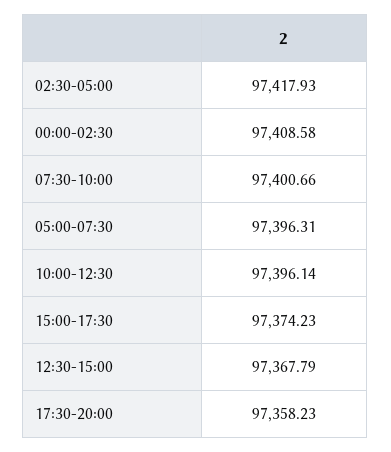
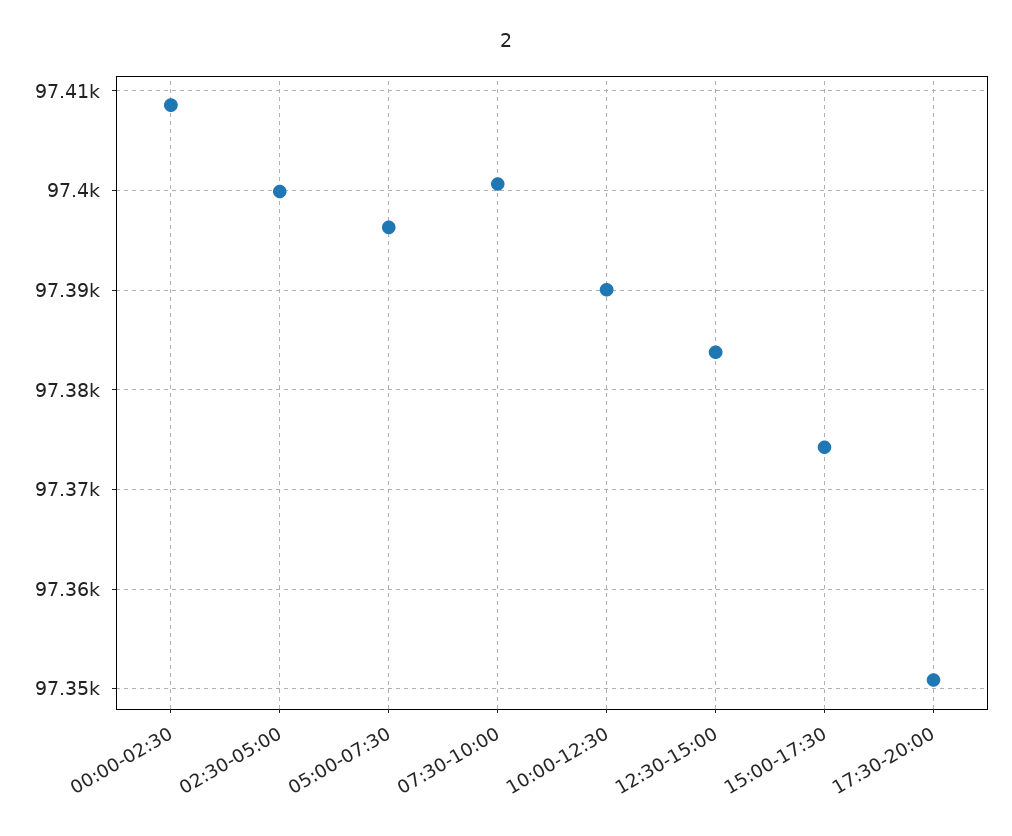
02:30-05:00: 97417.93 -> 97400
10:00-12:30: 97396.14 -> 97390
12:30-15:00: 97367.79 -> 97384
17:30-20:00: 97358.23 -> 97351

